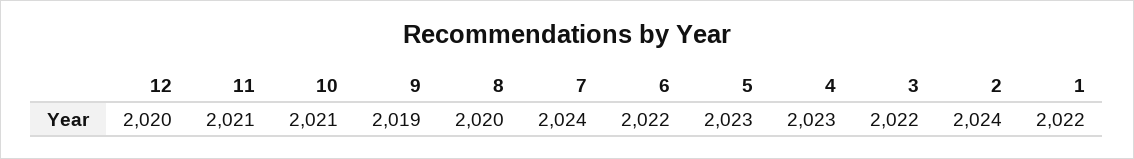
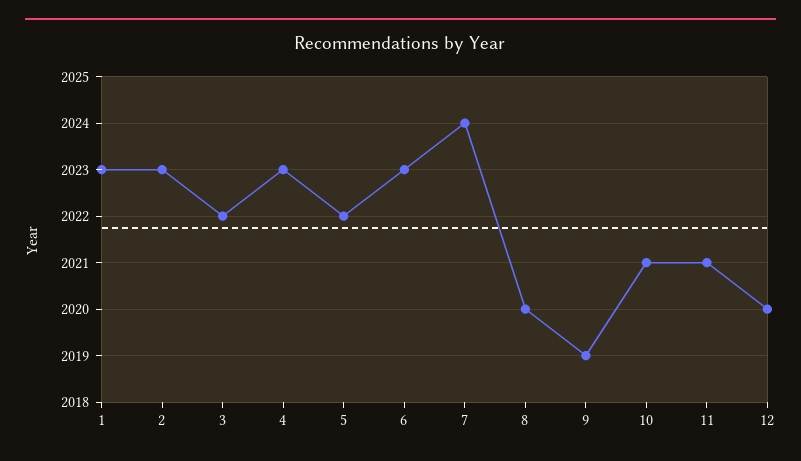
6: 2022 -> 2023
5: 2023 -> 2022
2: 2024 -> 2023
1: 2022 -> 2023

